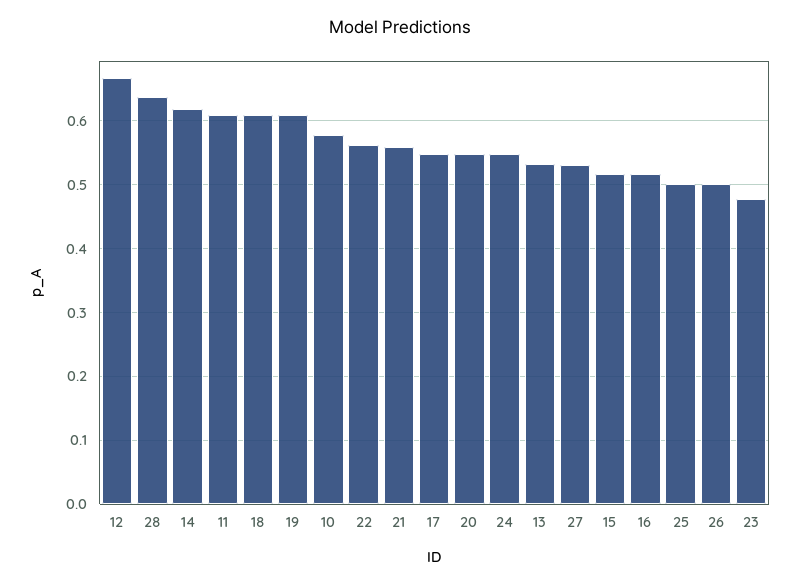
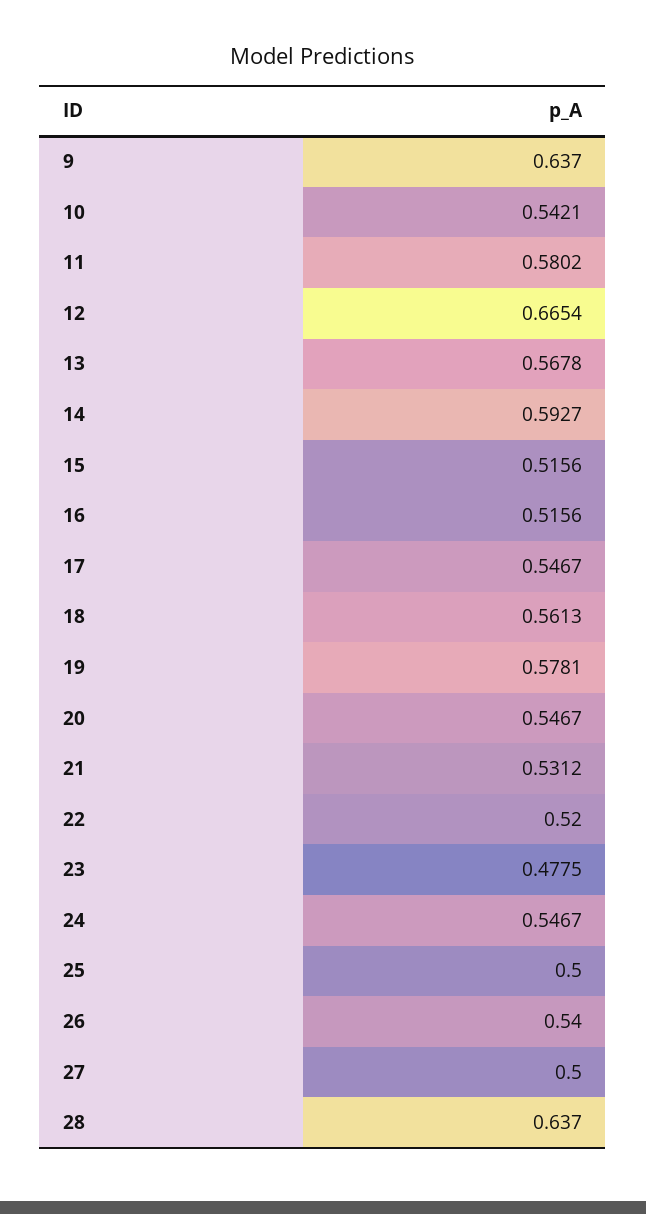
14: 0.62 -> 0.5927
11: 0.61 -> 0.5802
18: 0.61 -> 0.5613
19: 0.61 -> 0.5781
10: 0.58 -> 0.5421
22: 0.56 -> 0.52
21: 0.56 -> 0.5312
13: 0.53 -> 0.5678
27: 0.53 -> 0.5
26: 0.5 -> 0.54
9: none -> 0.637

